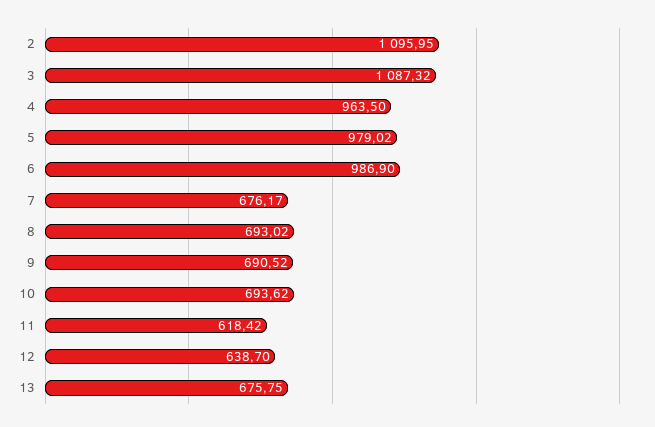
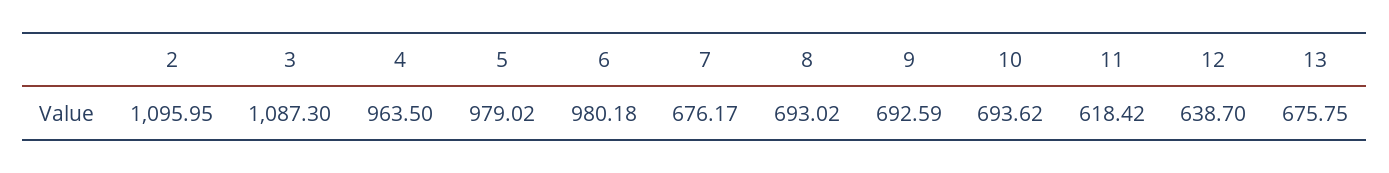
3: 1087.32 -> 1087.3
6: 986.9 -> 980.18
9: 690.52 -> 692.59

